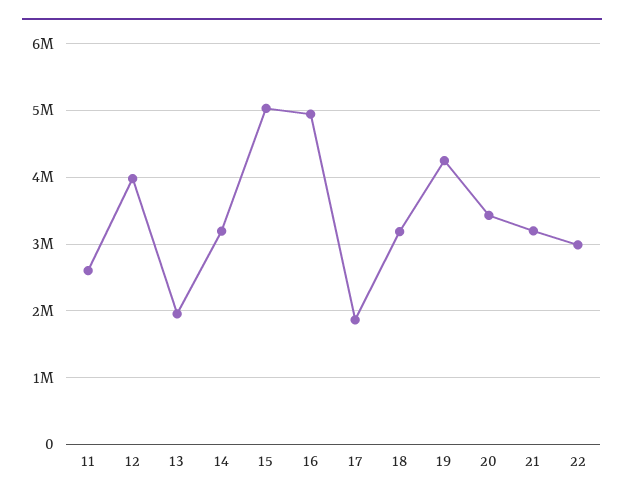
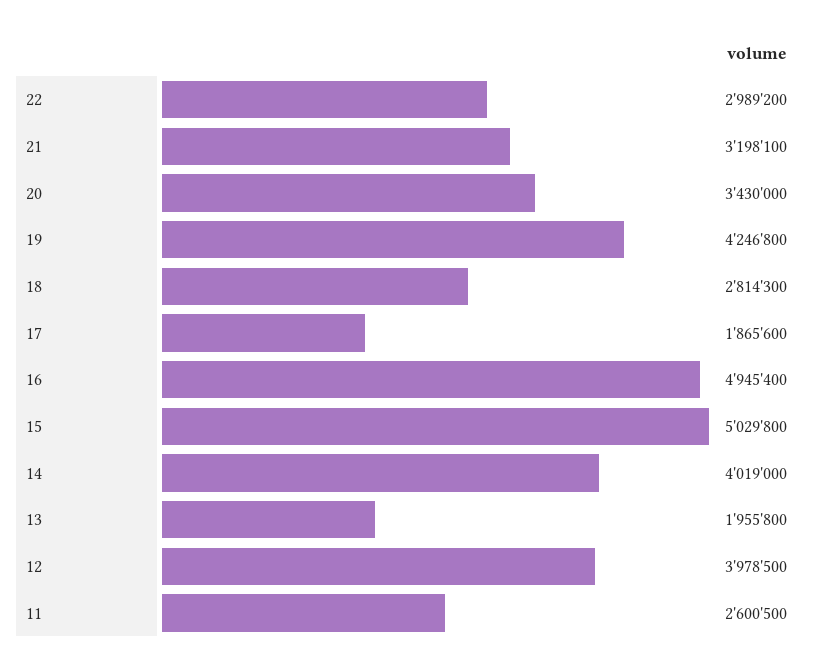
14: 3200000 -> 4019000
18: 3200000 -> 2814300

